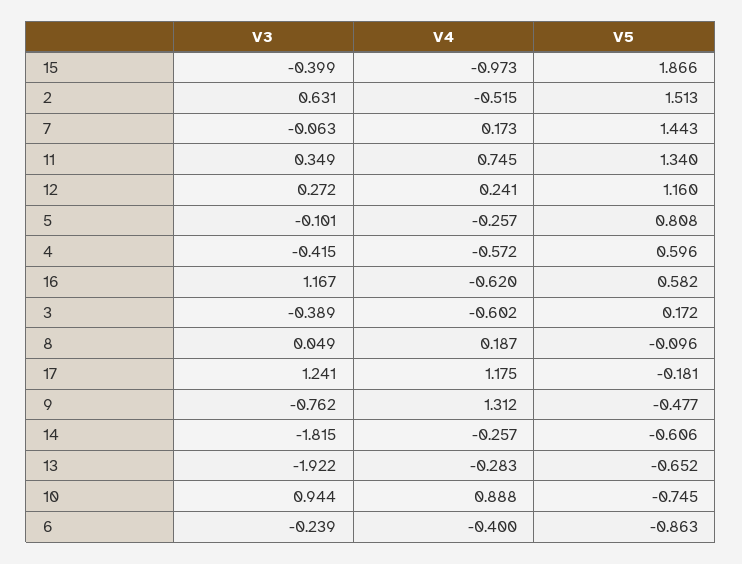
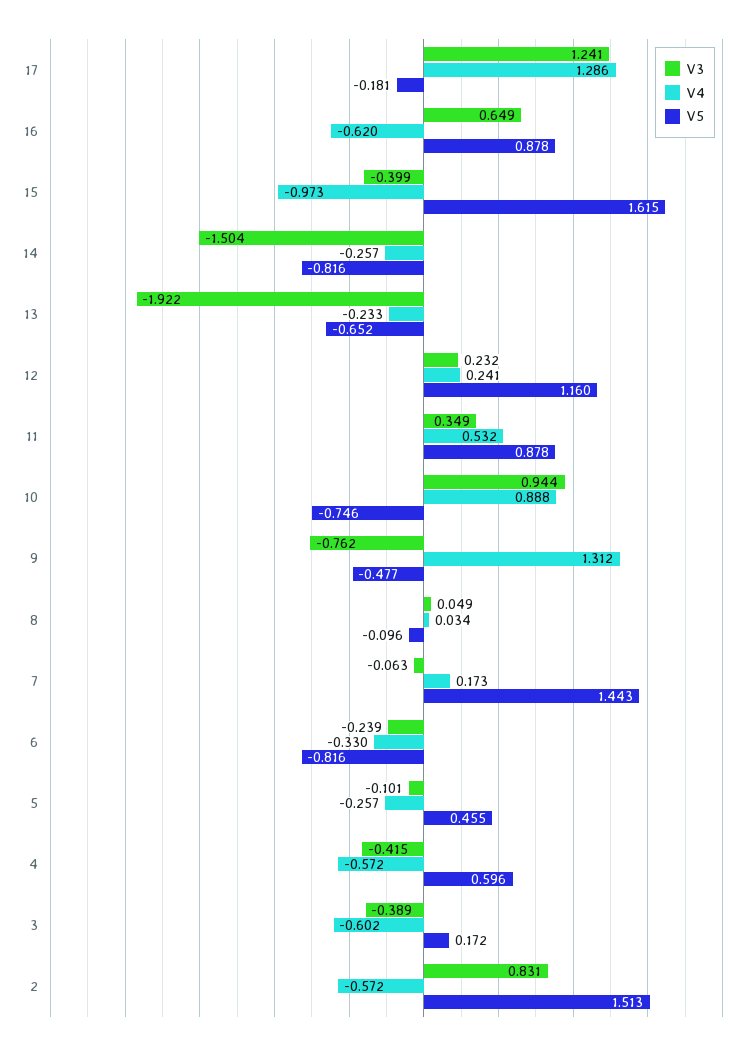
V5, 15: 1.866 -> 1.615
V3, 2: 0.631 -> 0.831
V4, 2: -0.515 -> -0.572
V4, 11: 0.745 -> 0.532
V5, 11: 1.34 -> 0.878
V3, 12: 0.272 -> 0.232
V5, 5: 0.808 -> 0.455
V3, 16: 1.167 -> 0.649
V5, 16: 0.582 -> 0.878
V4, 8: 0.187 -> 0.034
V4, 17: 1.175 -> 1.286
V3, 14: -1.815 -> -1.504
V5, 14: -0.606 -> -0.816
V4, 13: -0.283 -> -0.233
V5, 10: -0.745 -> -0.746
V4, 6: -0.4 -> -0.33
V5, 6: -0.863 -> -0.816

